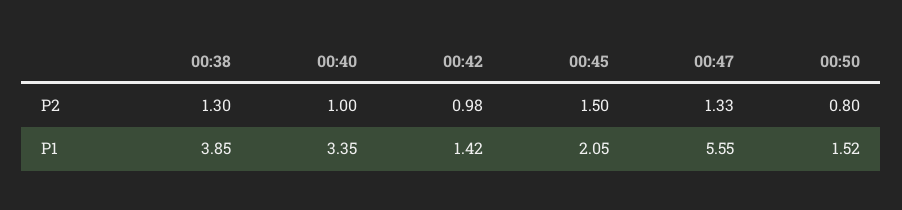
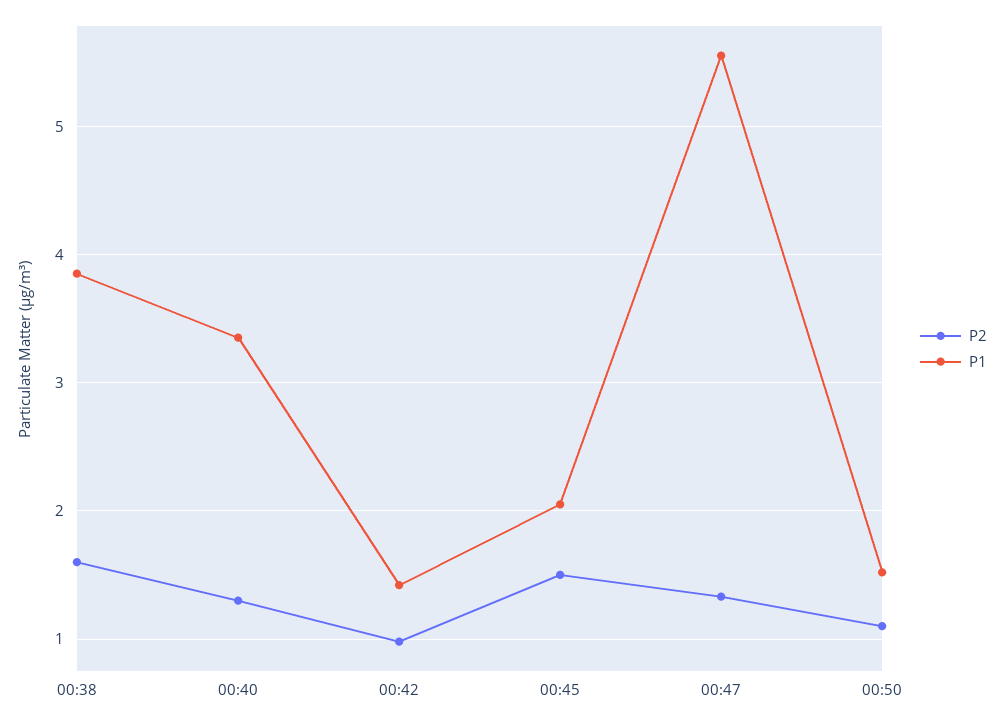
P2, 00:38: 1.3 -> 1.6
P2, 00:40: 1 -> 1.3
P2, 00:50: 0.8 -> 1.1

